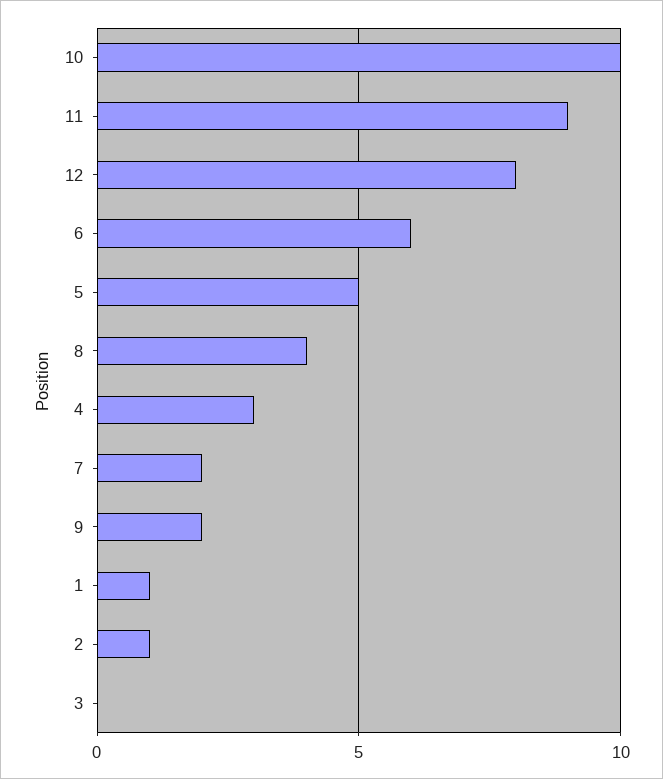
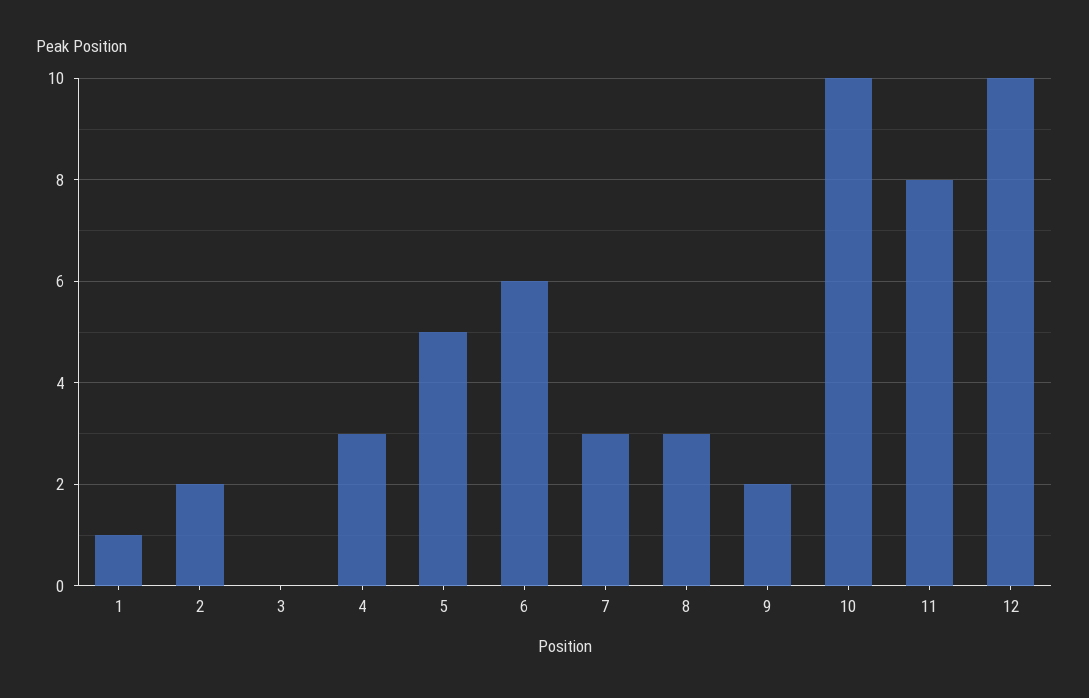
11: 9 -> 8
12: 8 -> 10
8: 4 -> 3
7: 2 -> 3
2: 1 -> 2

